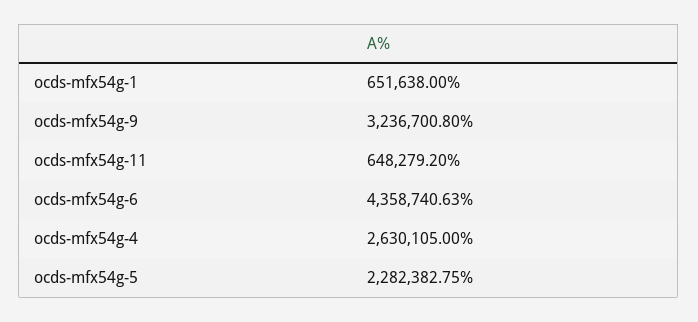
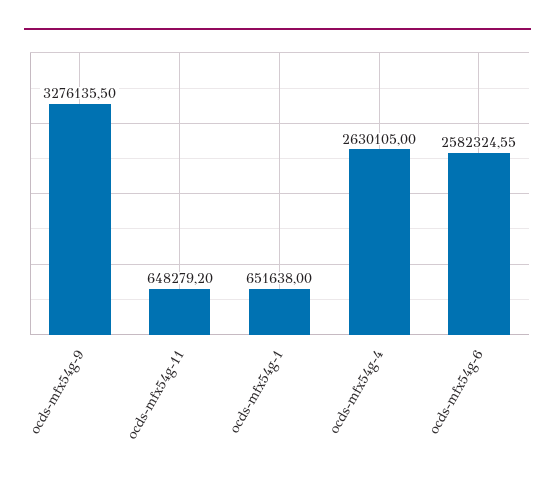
ocds-mfx54g-9: 3236700.8 -> 3276135.5
ocds-mfx54g-6: 4358740.63 -> 2582324.55
ocds-mfx54g-5: 2282382.75 -> none

